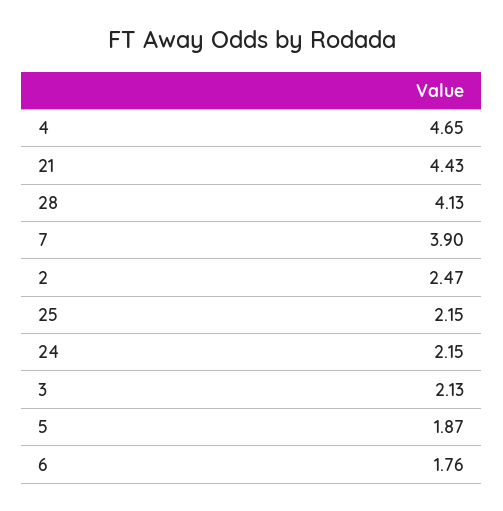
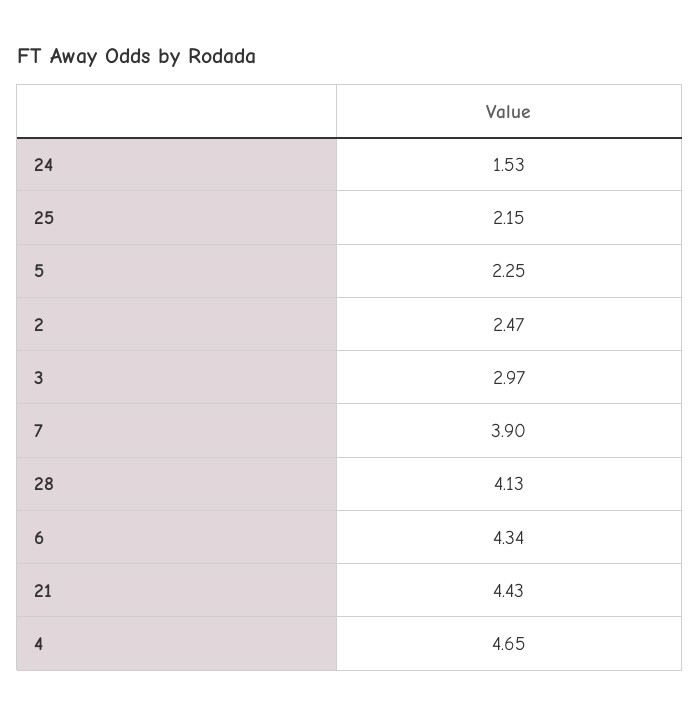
24: 2.15 -> 1.53
3: 2.13 -> 2.97
5: 1.87 -> 2.25
6: 1.76 -> 4.34

